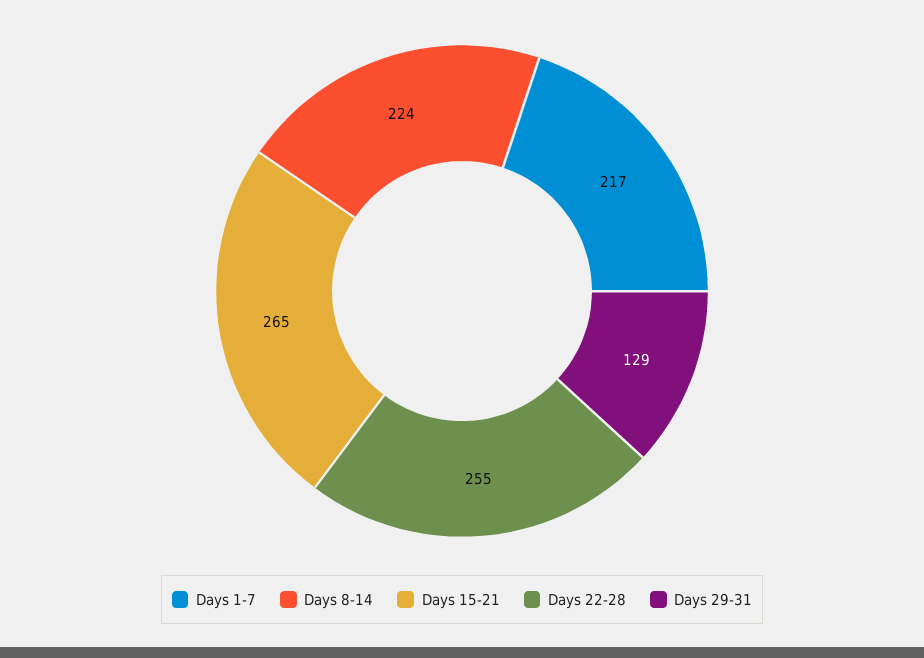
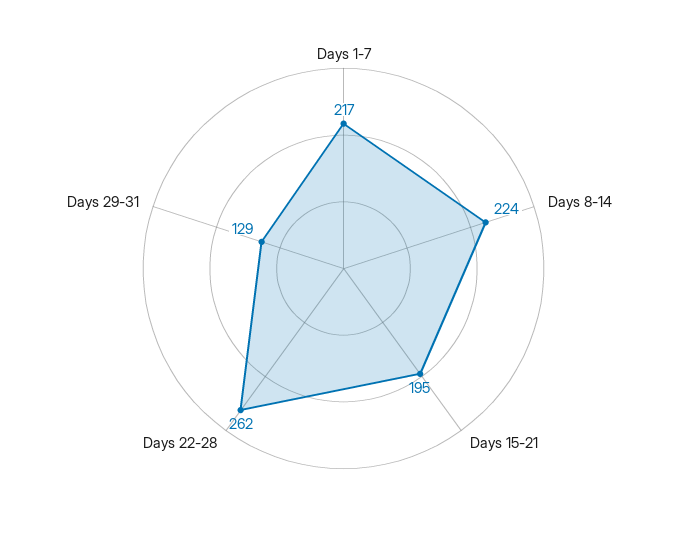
Days 15-21: 265 -> 195
Days 22-28: 255 -> 262

